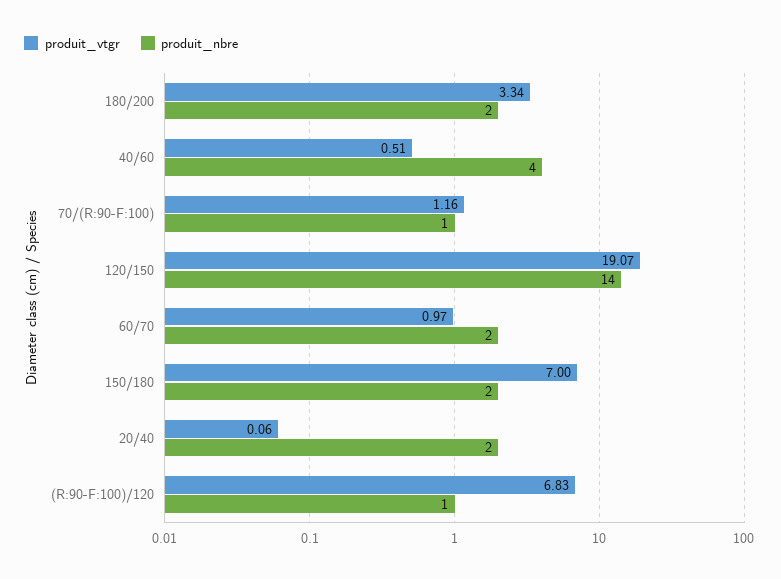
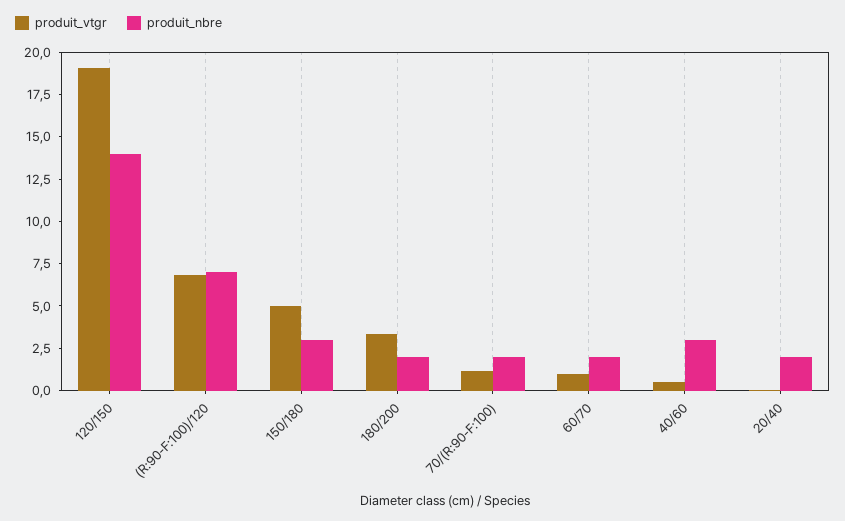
produit_nbre, 40/60: 4 -> 3
produit_nbre, 70/(R:90-F:100): 1 -> 2
produit_vtgr, 150/180: 7 -> 5
produit_nbre, 150/180: 2 -> 3
produit_nbre, (R:90-F:100)/120: 1 -> 7

